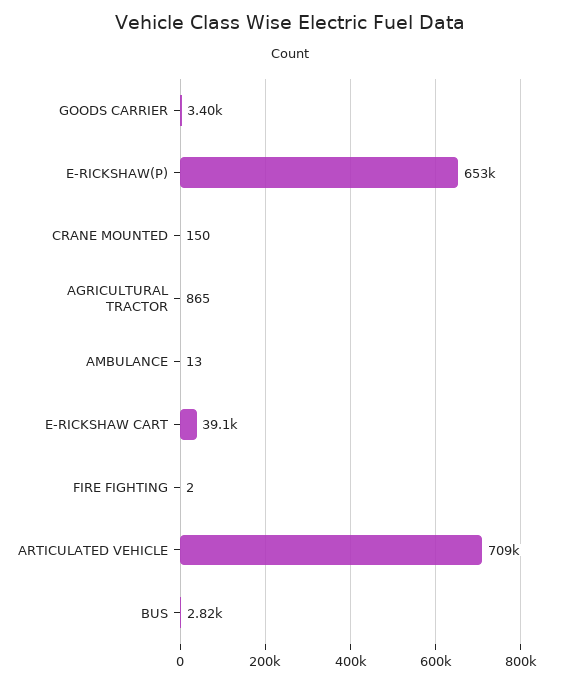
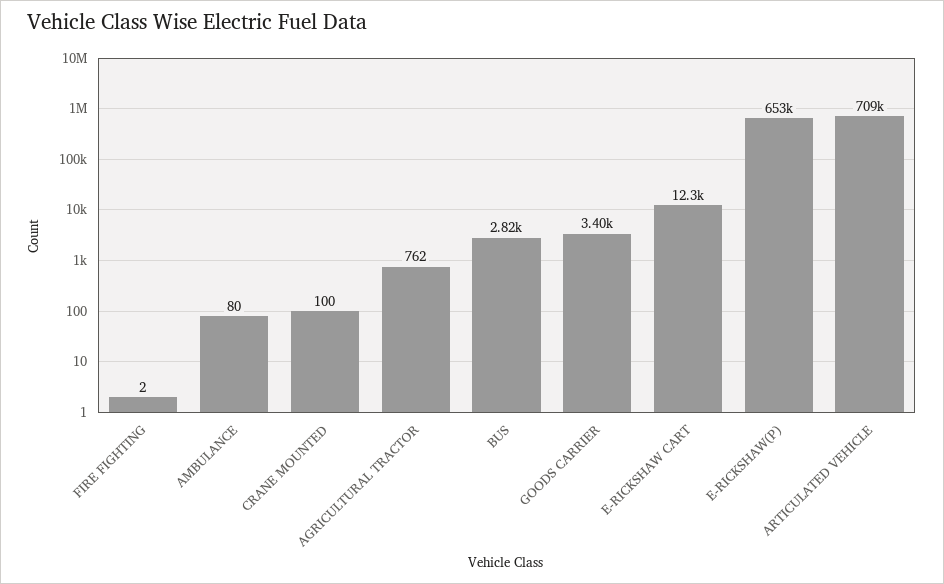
CRANE MOUNTED: 150 -> 100
AGRICULTURAL TRACTOR: 865 -> 762
AMBULANCE: 13 -> 80
E-RICKSHAW CART: 39100 -> 12300

